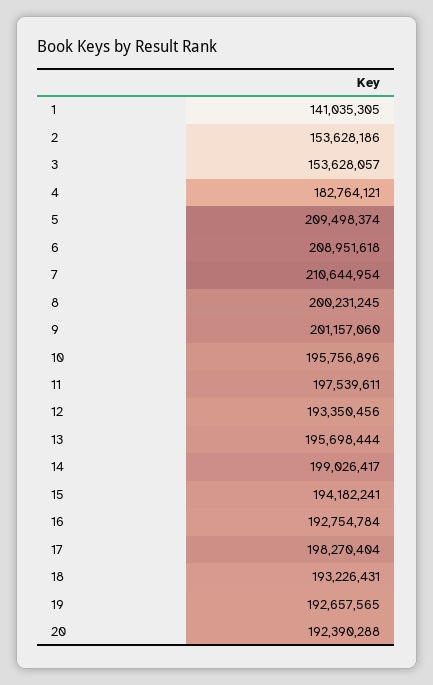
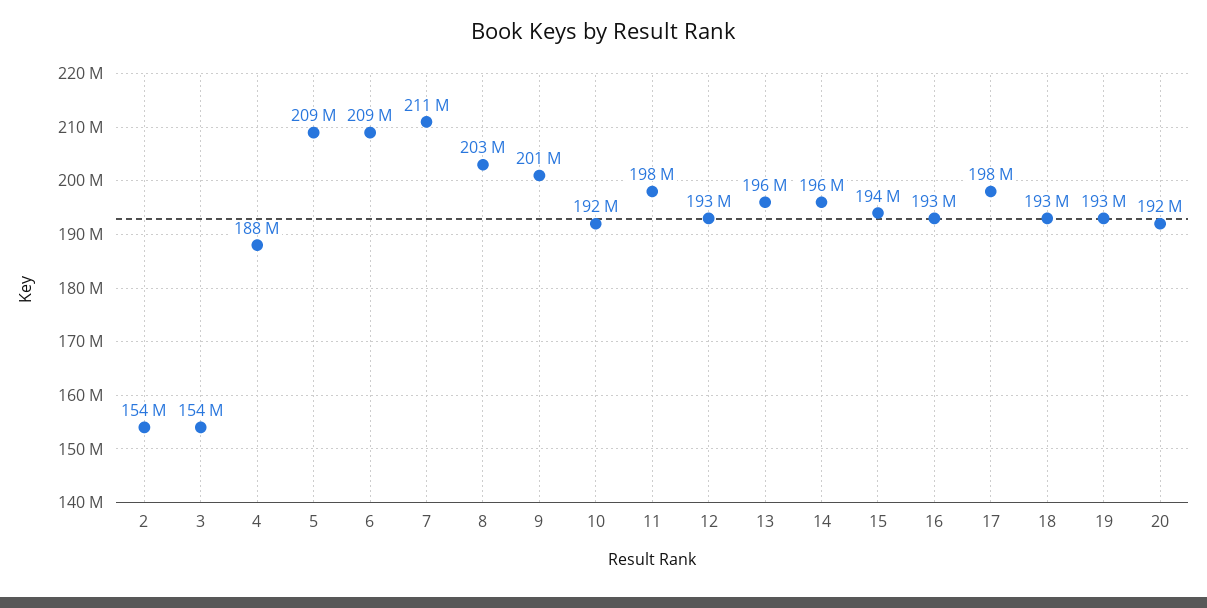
1: 141035305 -> none
4: 182764121 -> 188000000
8: 200231245 -> 203000000
10: 195756896 -> 192000000
14: 199026417 -> 196000000

